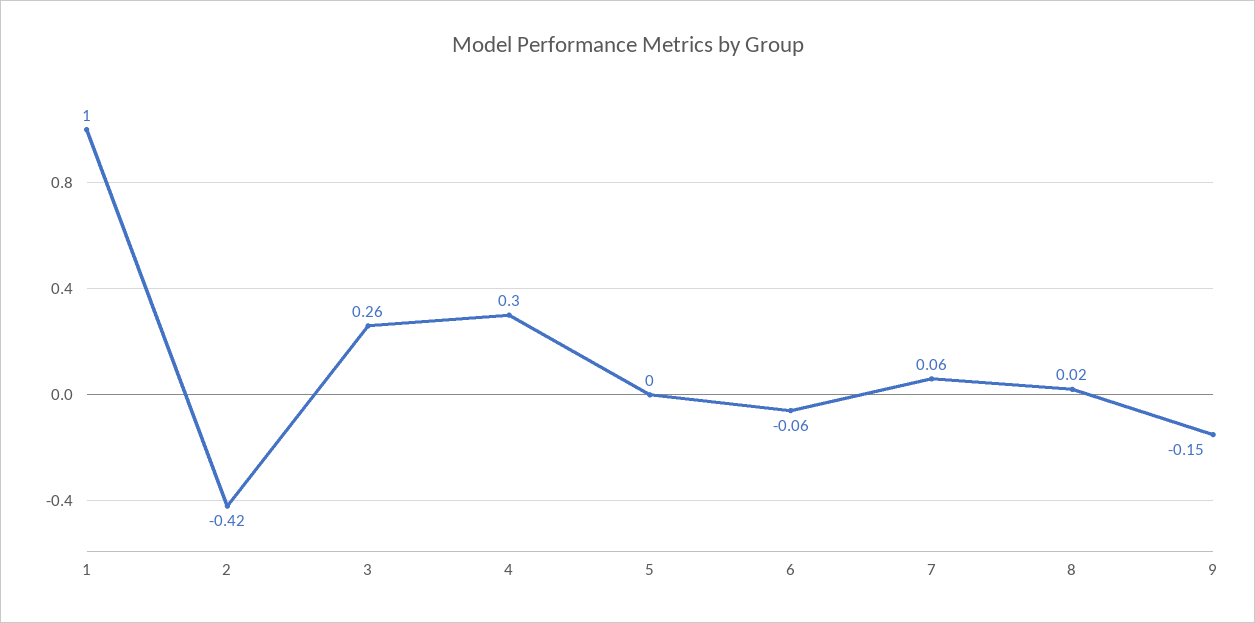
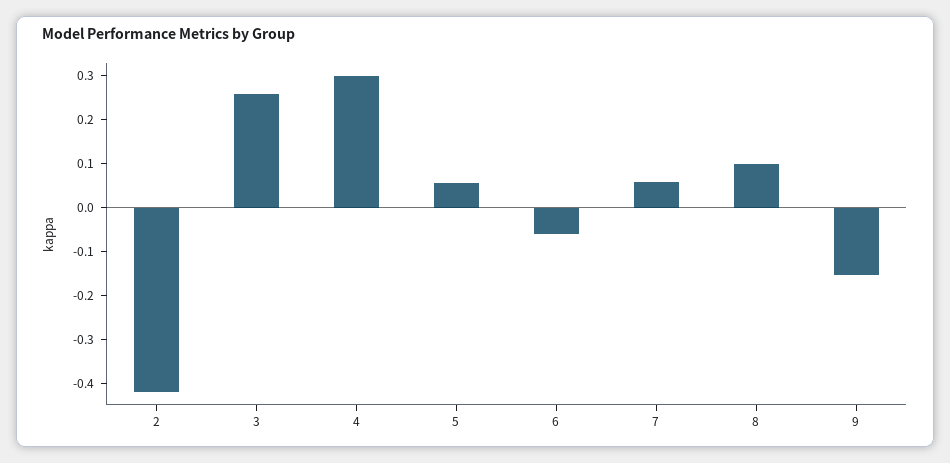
1: 1 -> none
5: 0 -> 0.06
8: 0.02 -> 0.1

